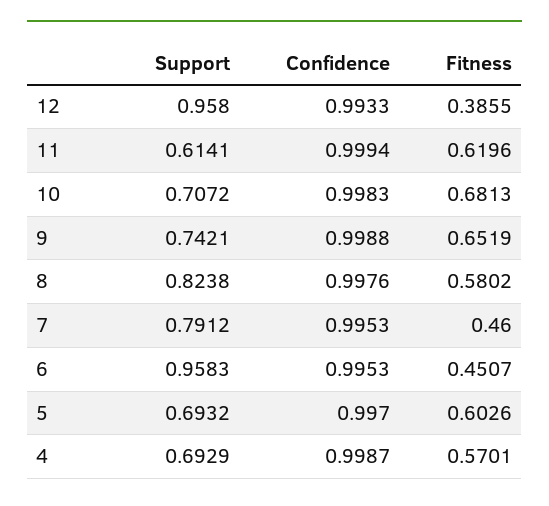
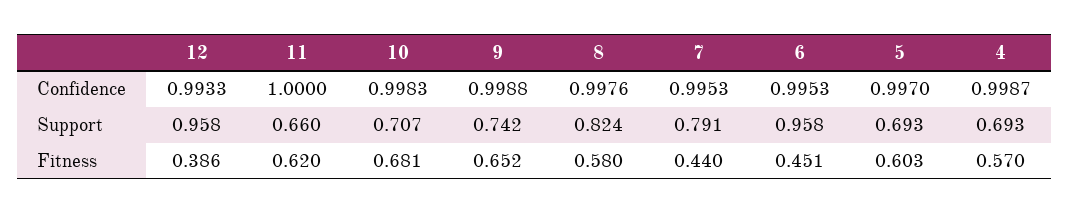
Support, 11: 0.6141 -> 0.66
Confidence, 11: 0.9994 -> 1
Fitness, 7: 0.46 -> 0.44

